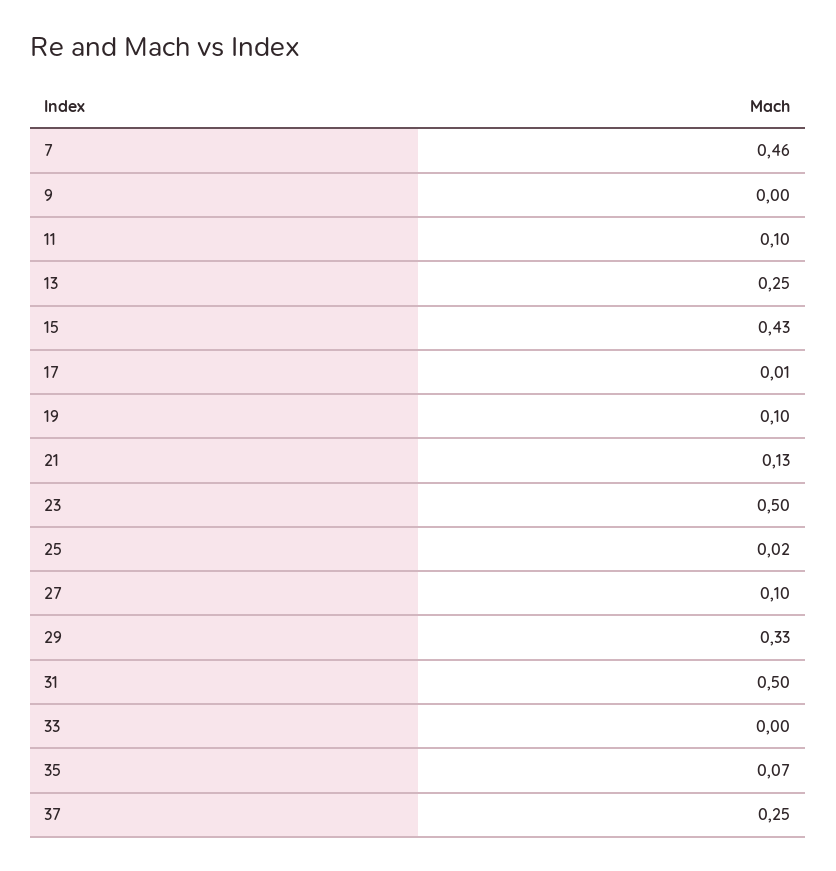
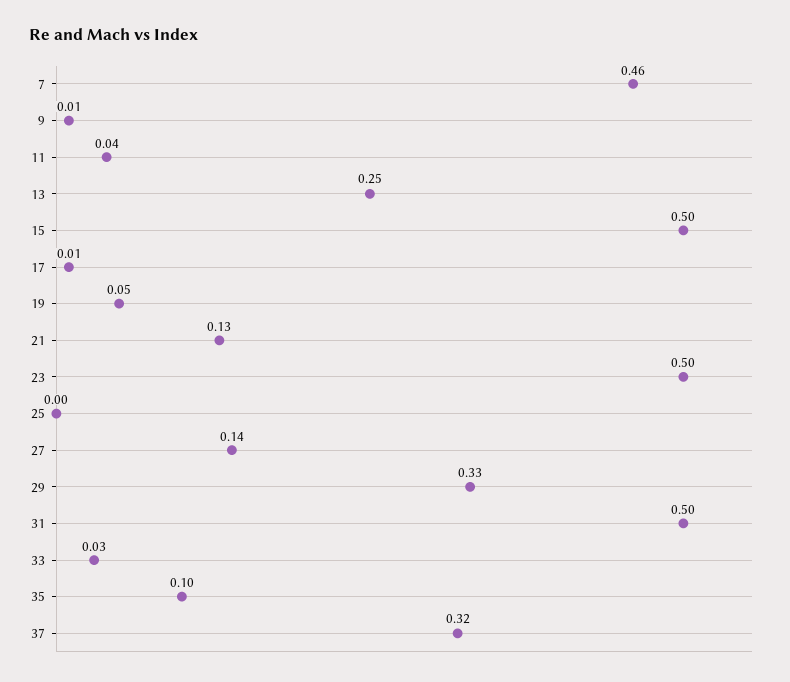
9: 0 -> 0.01
11: 0.1 -> 0.04
15: 0.43 -> 0.5
19: 0.1 -> 0.05
25: 0.02 -> 0
27: 0.1 -> 0.14
33: 0 -> 0.03
35: 0.07 -> 0.1
37: 0.25 -> 0.32

